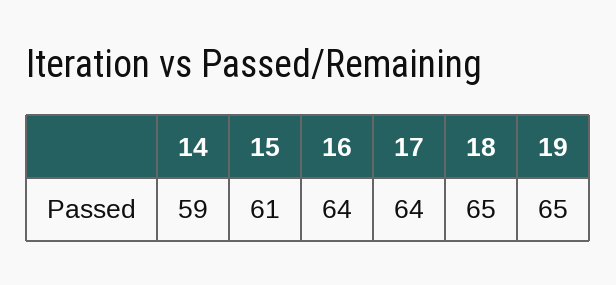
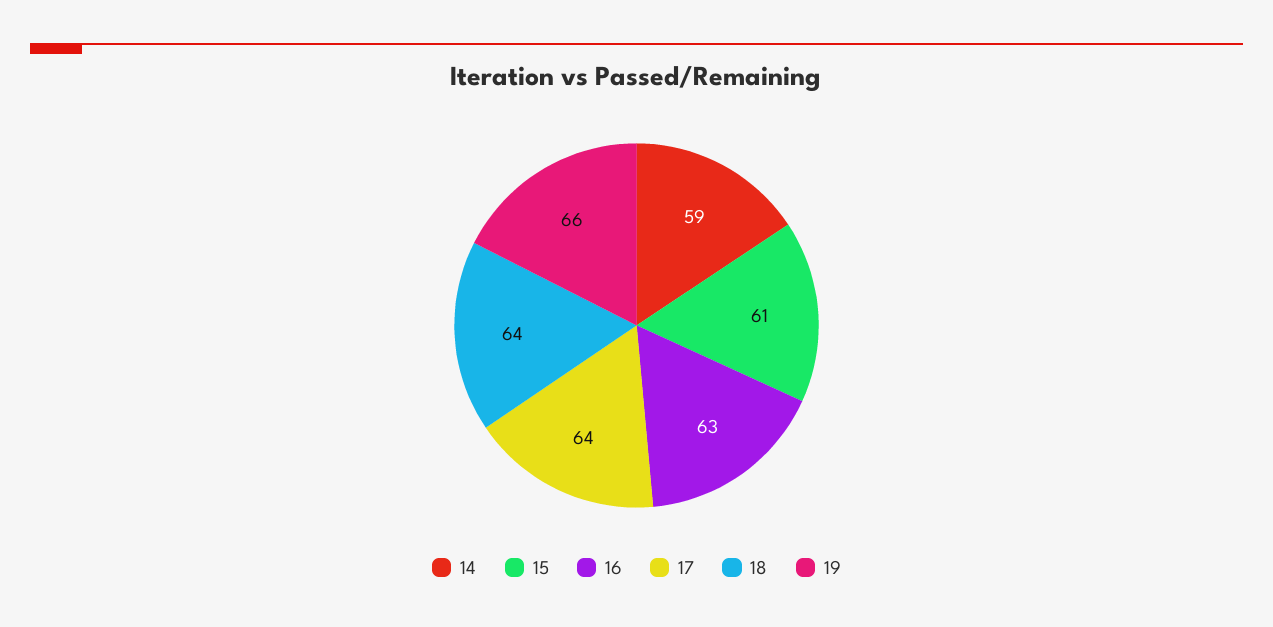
16: 64 -> 63
18: 65 -> 64
19: 65 -> 66

